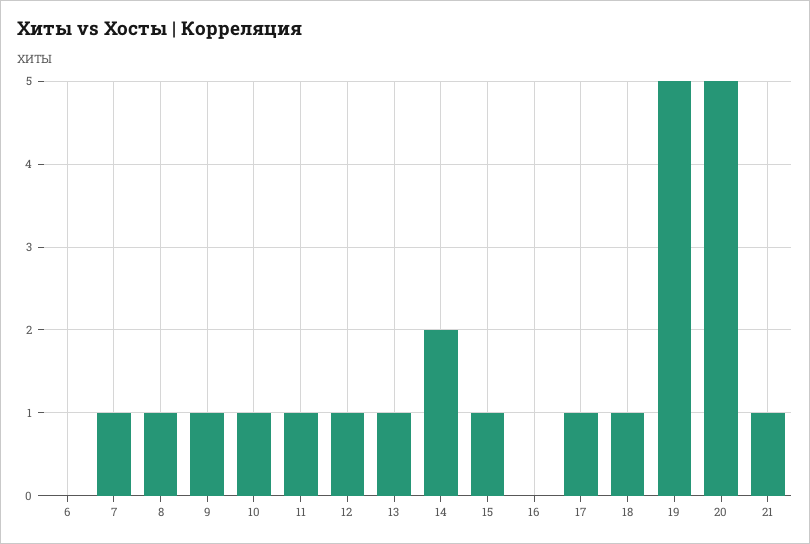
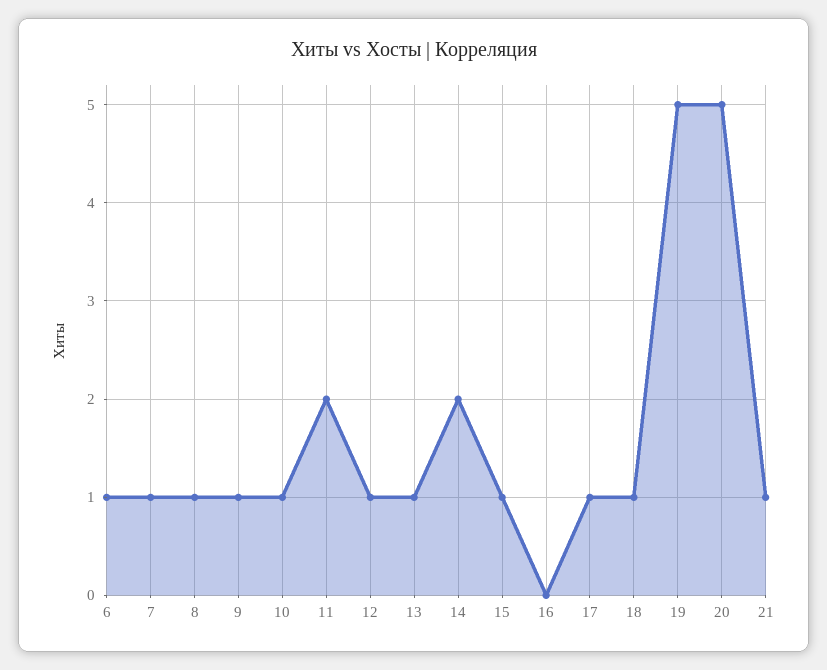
6: 0 -> 1
11: 1 -> 2

